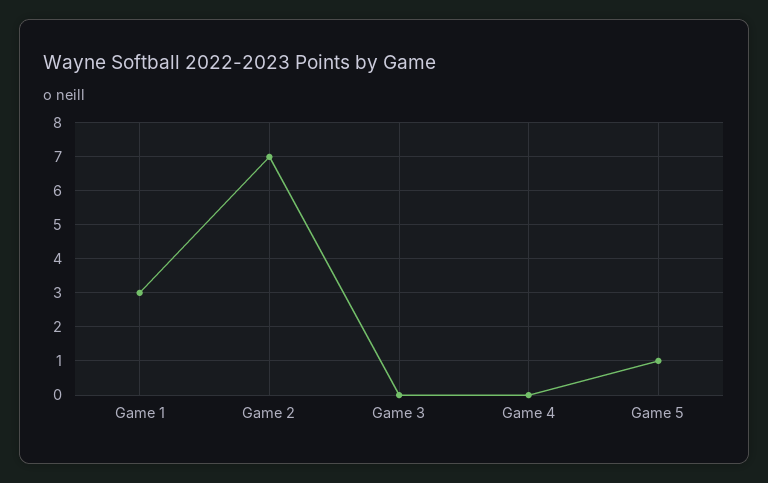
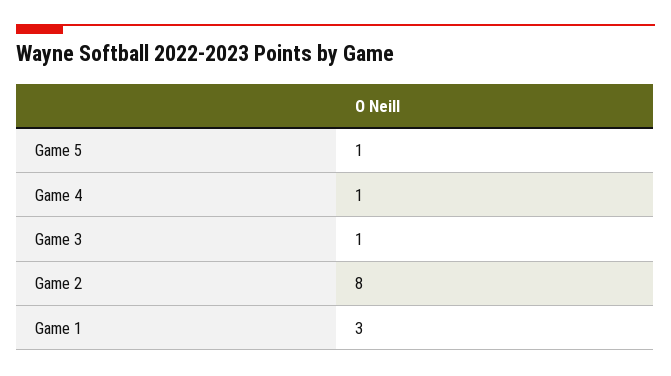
Game 2: 7 -> 8
Game 3: 0 -> 1
Game 4: 0 -> 1

